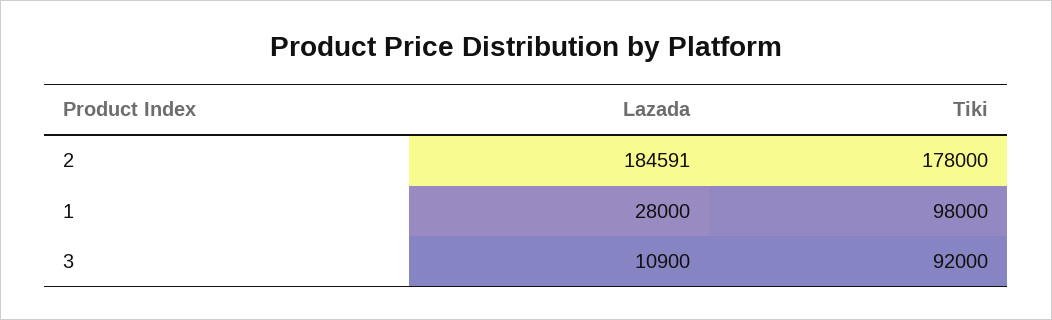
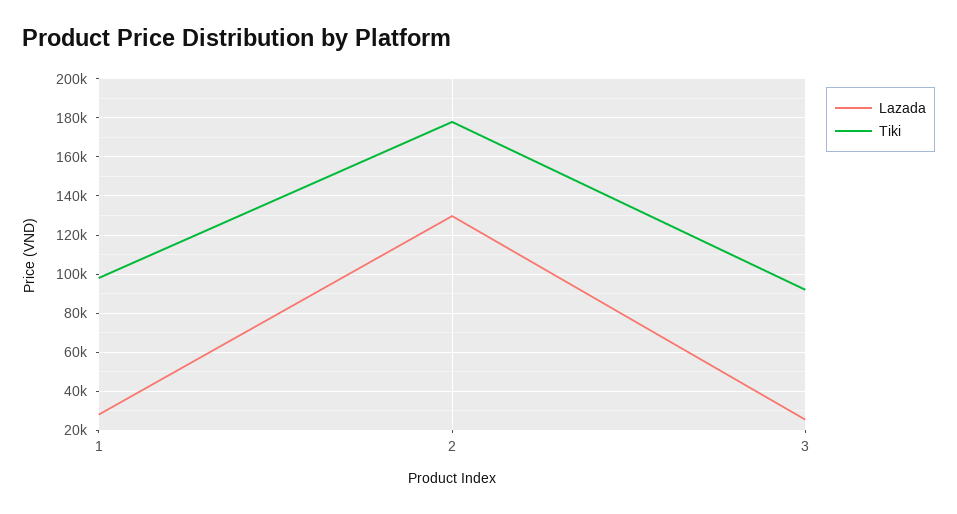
Lazada, 2: 184591 -> 130000
Lazada, 3: 10900 -> 25000

